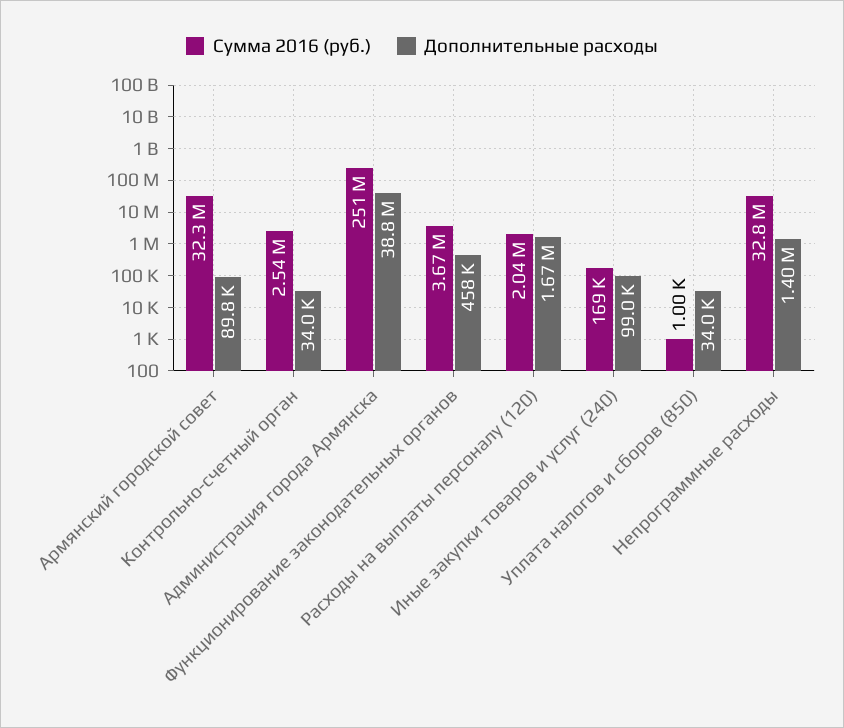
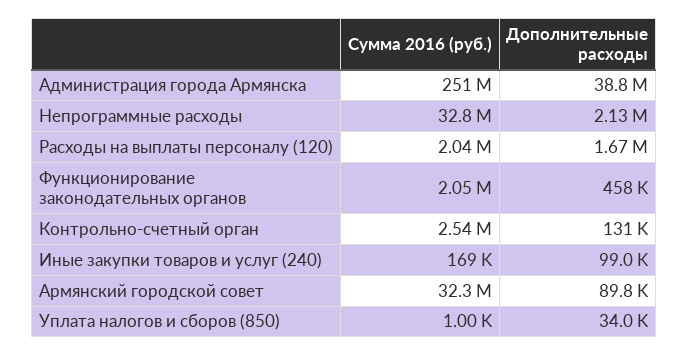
Дополнительные расходы, Контрольно-счетный орган: 34000 -> 131000
Сумма 2016 (руб.), Функционирование законодательных органов: 3670000 -> 2050000
Дополнительные расходы, Непрограммные расходы: 1400000 -> 2130000

